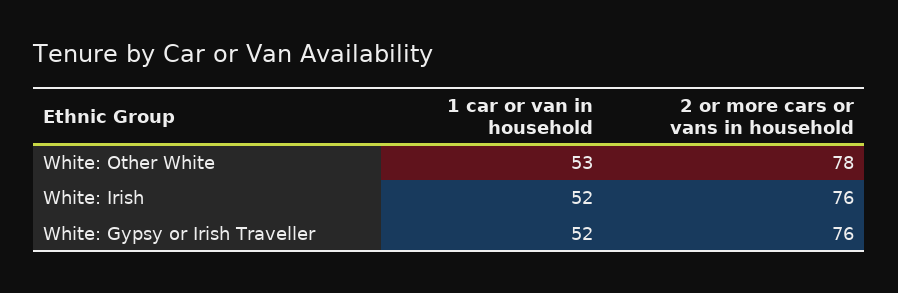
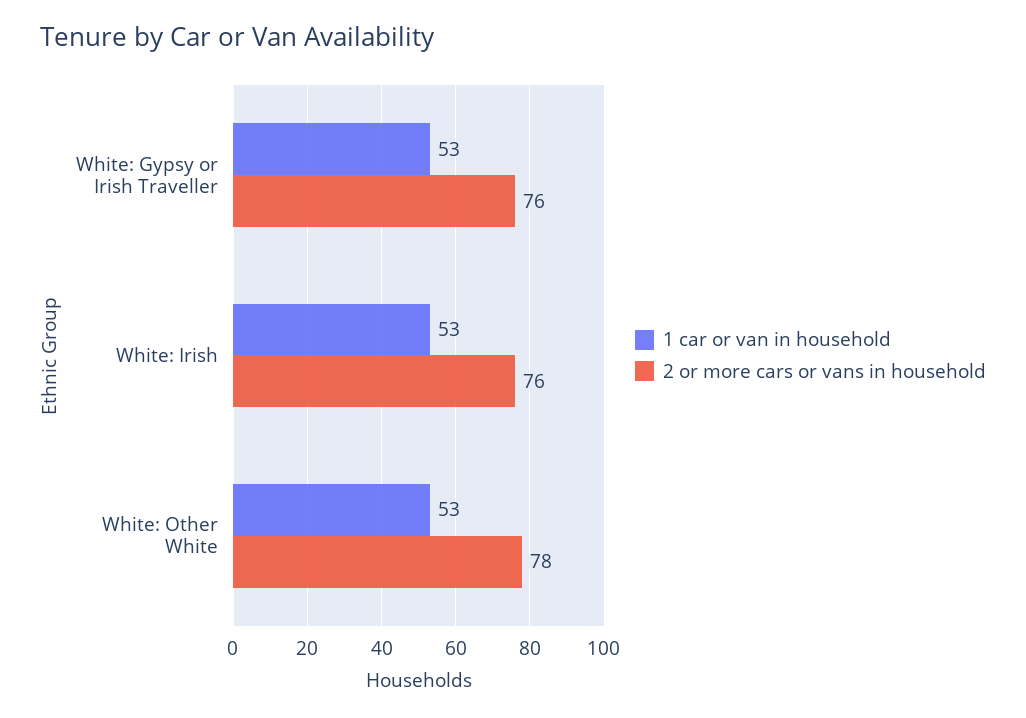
1 car or van in household, White: Irish: 52 -> 53
1 car or van in household, White: Gypsy or Irish Traveller: 52 -> 53

